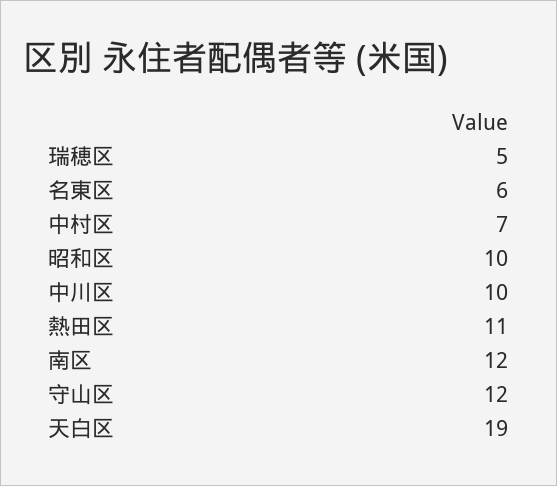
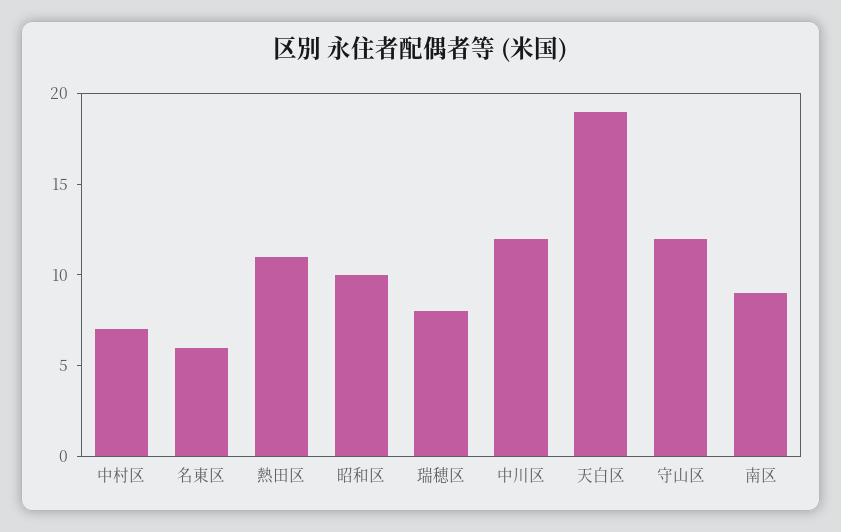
瑞穂区: 5 -> 8
中川区: 10 -> 12
南区: 12 -> 9

